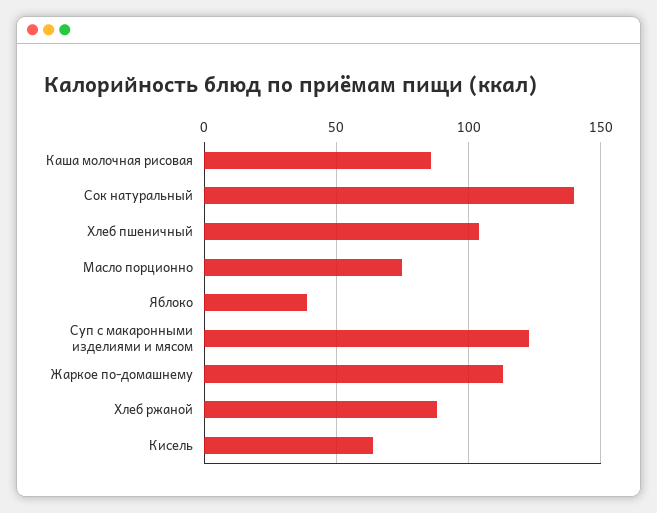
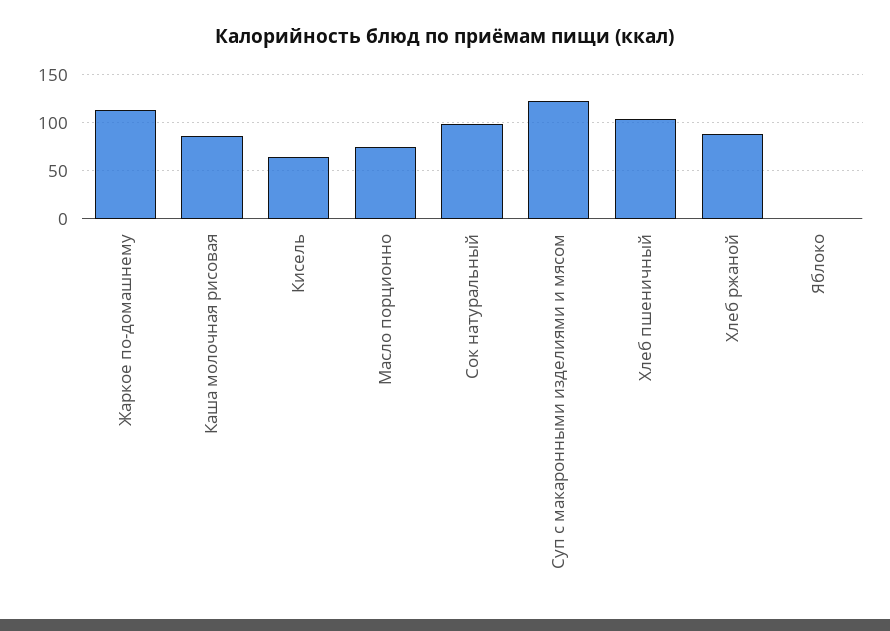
Сок натуральный: 140 -> 100
Яблоко: 40 -> 0

